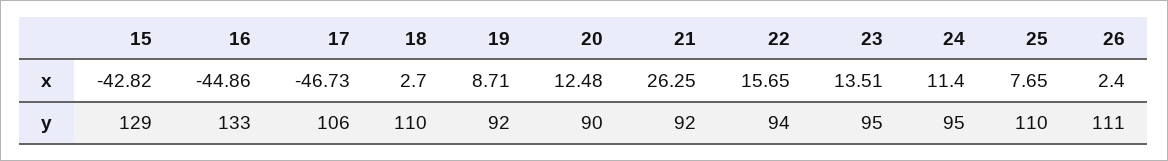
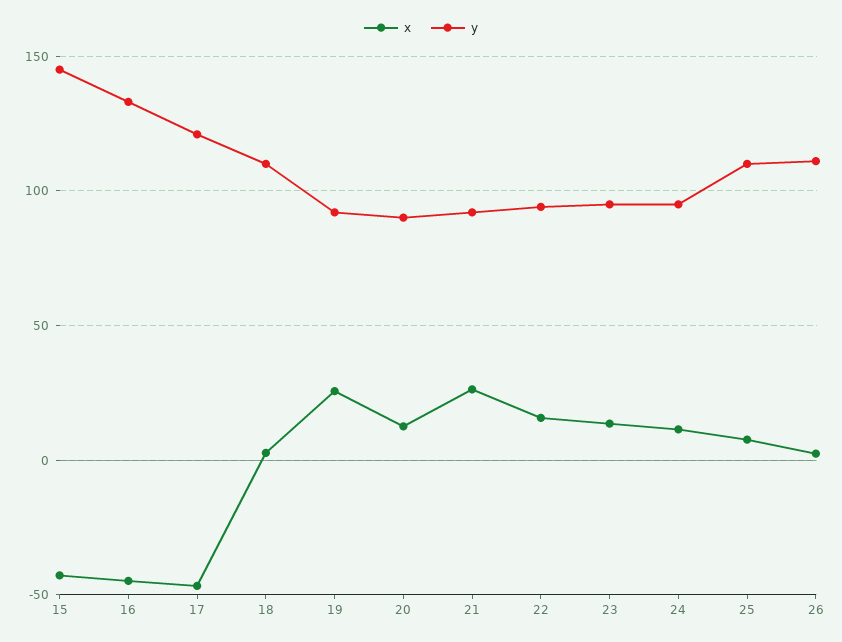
x, 19: 8.71 -> 25
y, 15: 129 -> 145
y, 17: 106 -> 120

